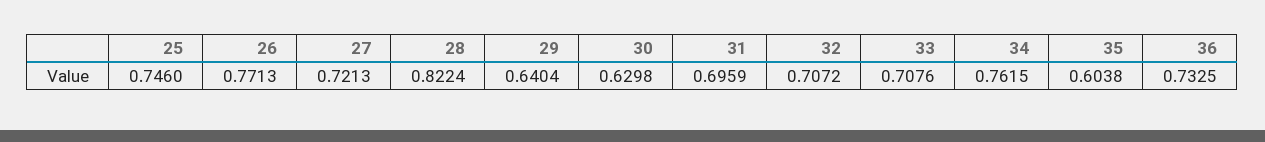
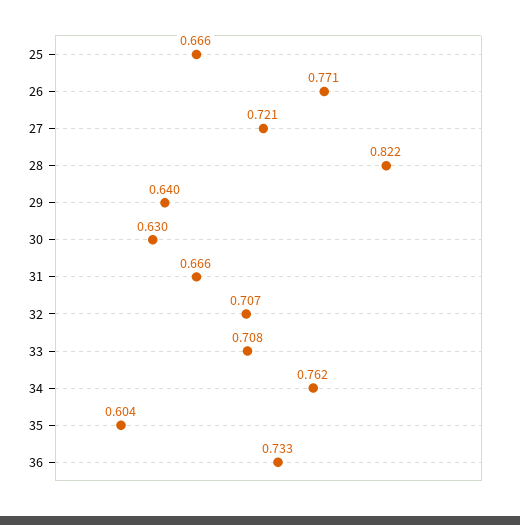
25: 0.746 -> 0.666
31: 0.6959 -> 0.666

